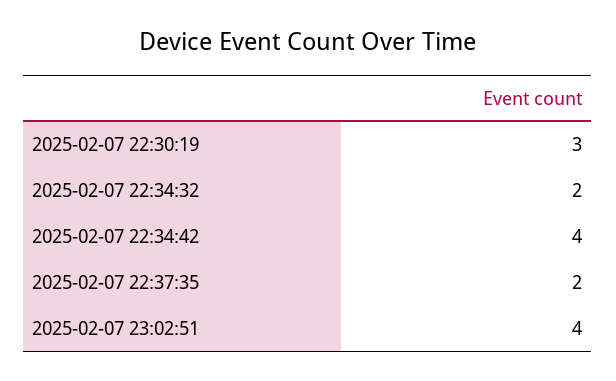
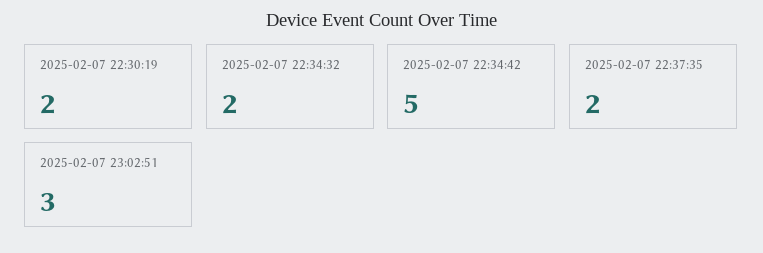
2025-02-07 22:30:19: 3 -> 2
2025-02-07 22:34:42: 4 -> 5
2025-02-07 23:02:51: 4 -> 3

